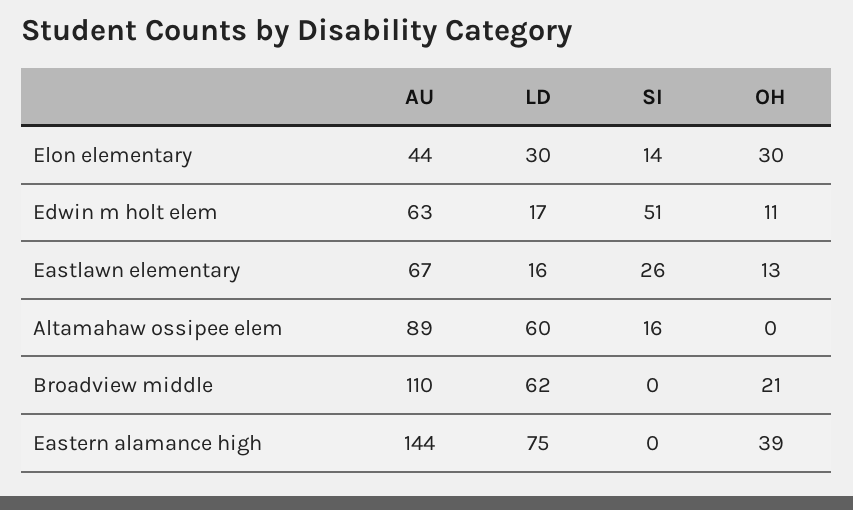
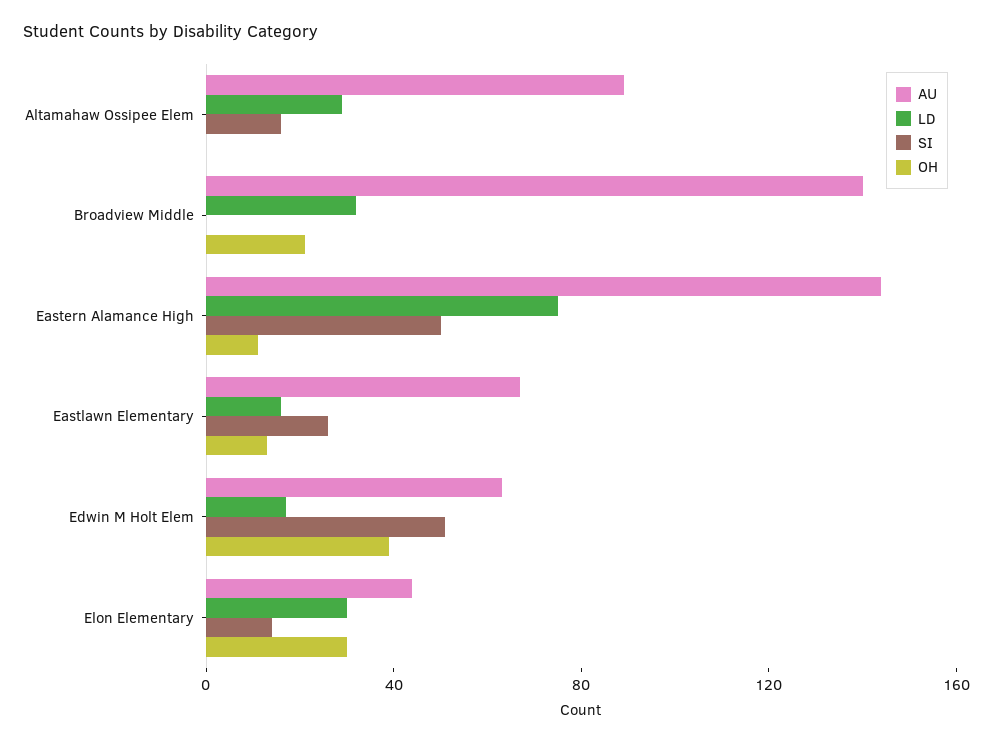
OH, Edwin m holt elem: 11 -> 40
LD, Altamahaw ossipee elem: 60 -> 30
AU, Broadview middle: 110 -> 140
LD, Broadview middle: 62 -> 30
SI, Eastern alamance high: 0 -> 50
OH, Eastern alamance high: 39 -> 10

